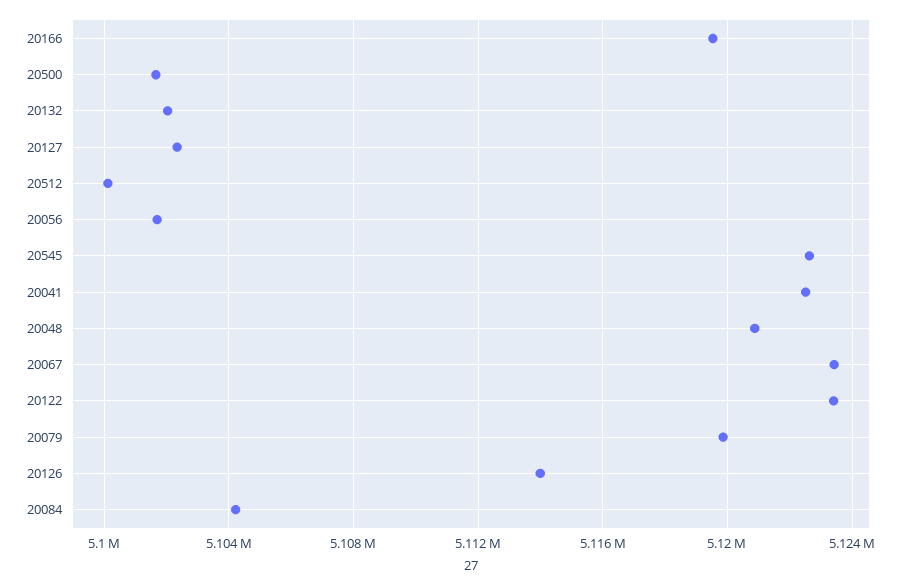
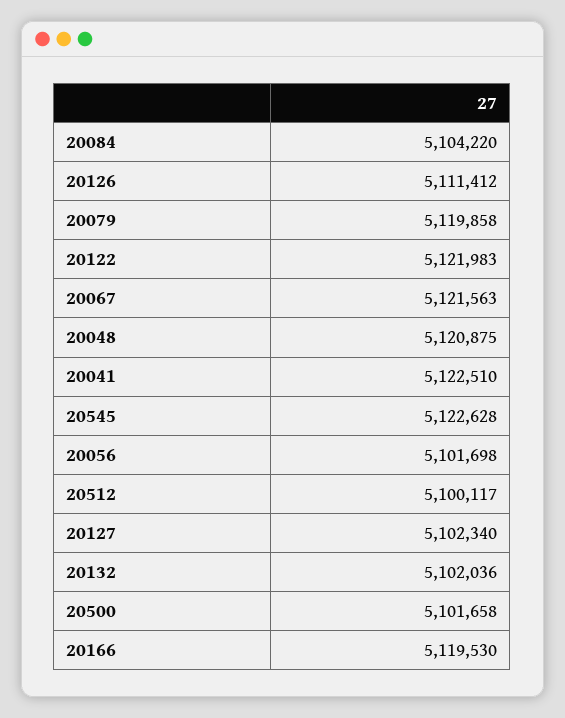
20067: 5123500 -> 5121563
20122: 5123500 -> 5121983
20126: 5114000 -> 5111412

